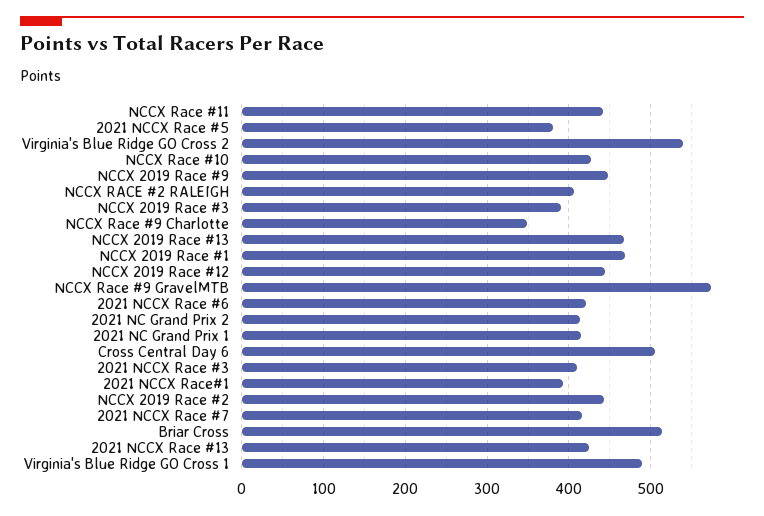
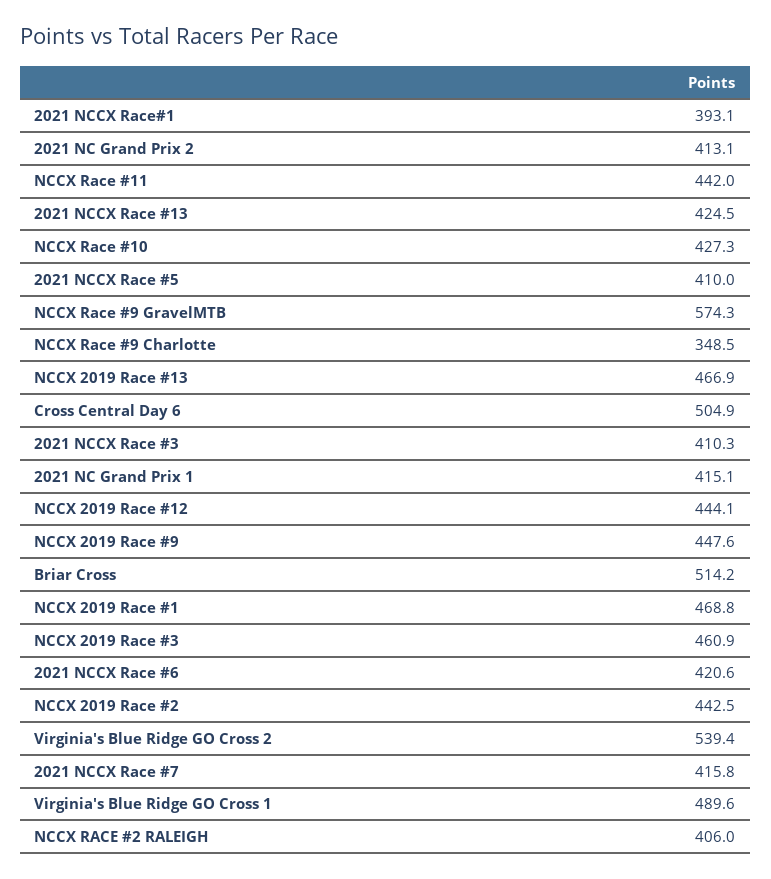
2021 NCCX Race #5: 380 -> 410
NCCX 2019 Race #3: 390 -> 460.9

